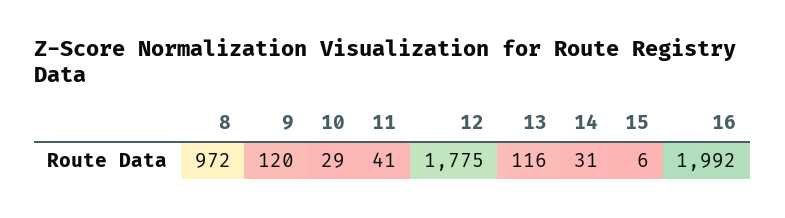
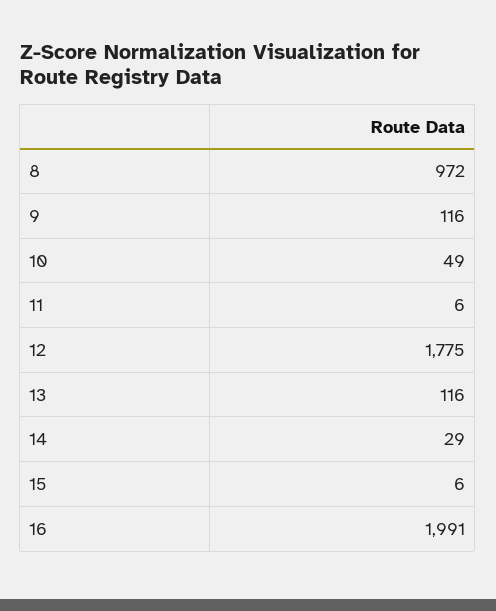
9: 120 -> 116
10: 29 -> 49
11: 41 -> 6
14: 31 -> 29
16: 1992 -> 1991

